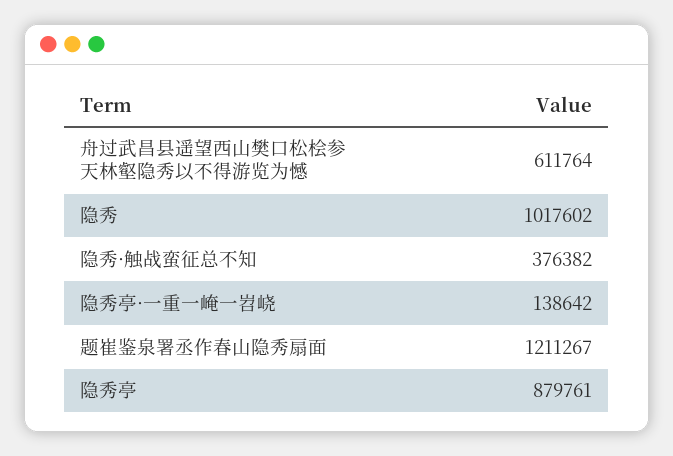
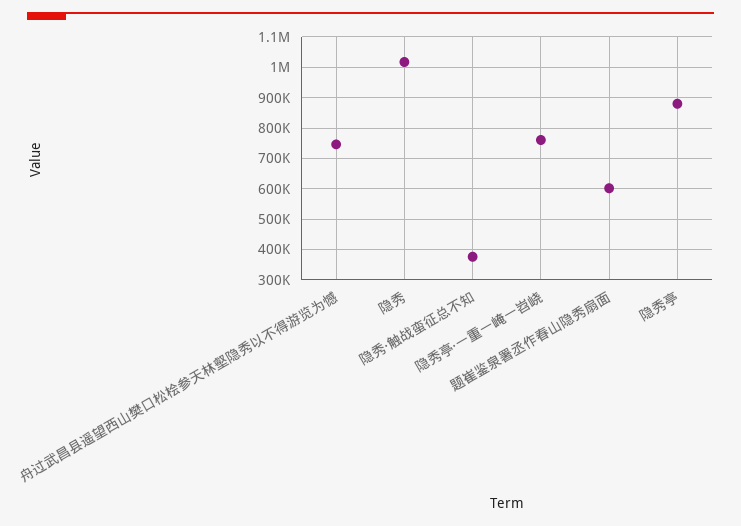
舟过武昌县遥望西山樊口松桧参天林壑隐秀以不得游览为憾: 611764 -> 740000
隐秀亭·一重一崦一岧峣: 138642 -> 760000
题崔鉴泉署丞作春山隐秀扇面: 1211267 -> 600000

